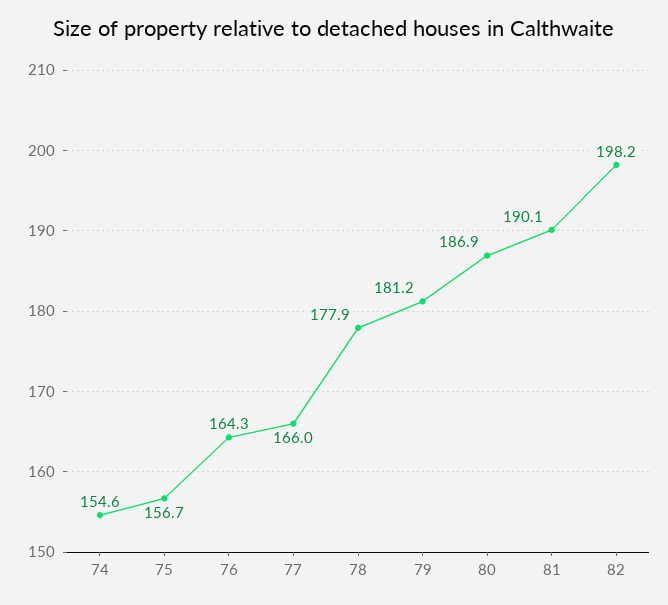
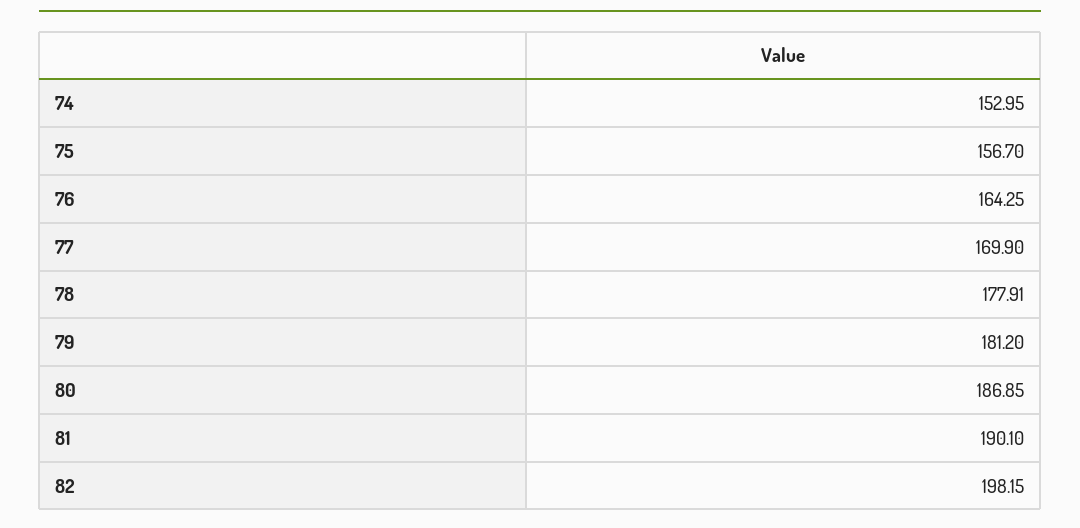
74: 154.6 -> 152.95
77: 166 -> 169.9

